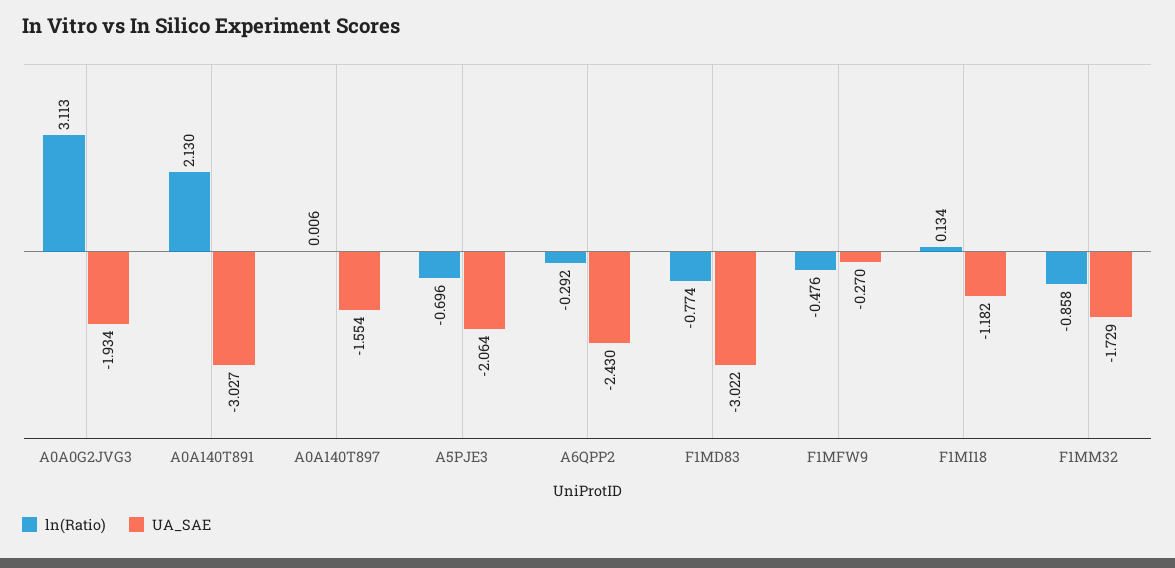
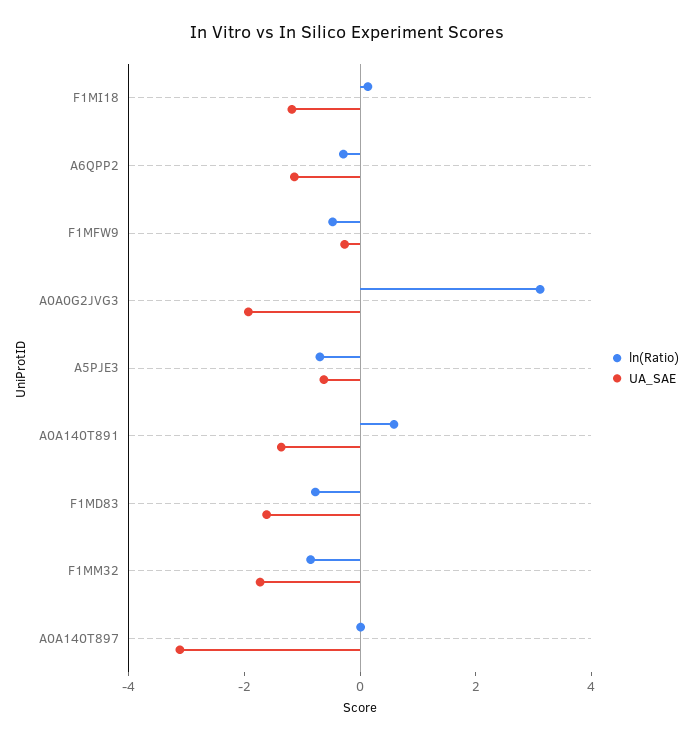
ln(Ratio), A0A140T891: 2.13 -> 0.5
UA_SAE, A0A140T891: -3.027 -> -1.5
UA_SAE, A0A140T897: -1.554 -> -3
UA_SAE, A5PJE3: -2.064 -> -0.5
UA_SAE, A6QPP2: -2.43 -> -1
UA_SAE, F1MD83: -3.022 -> -1.5

